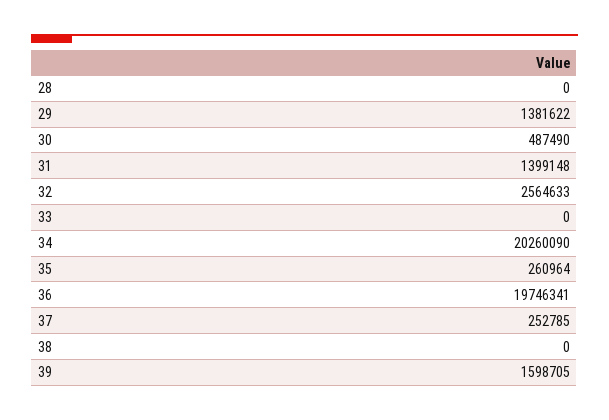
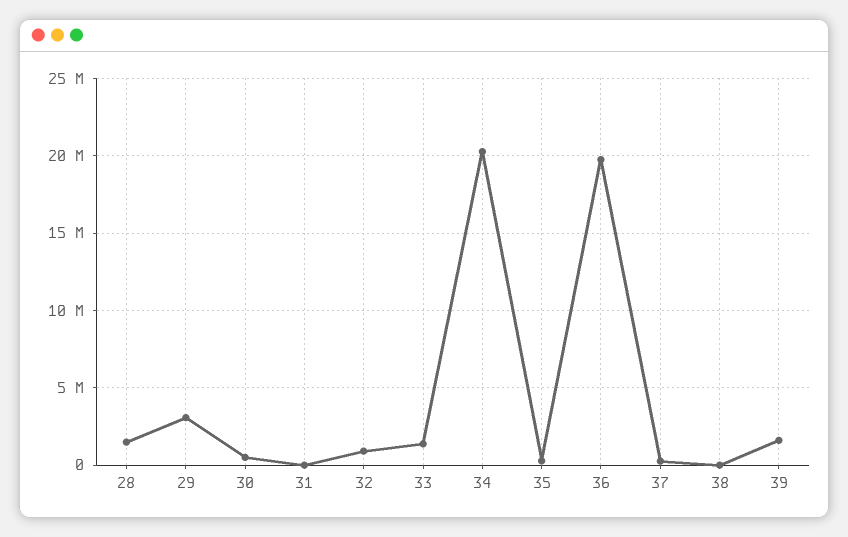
28: 0 -> 1500000
29: 1381622 -> 3000000
31: 1399148 -> 0
32: 2564633 -> 1000000
33: 0 -> 1500000

